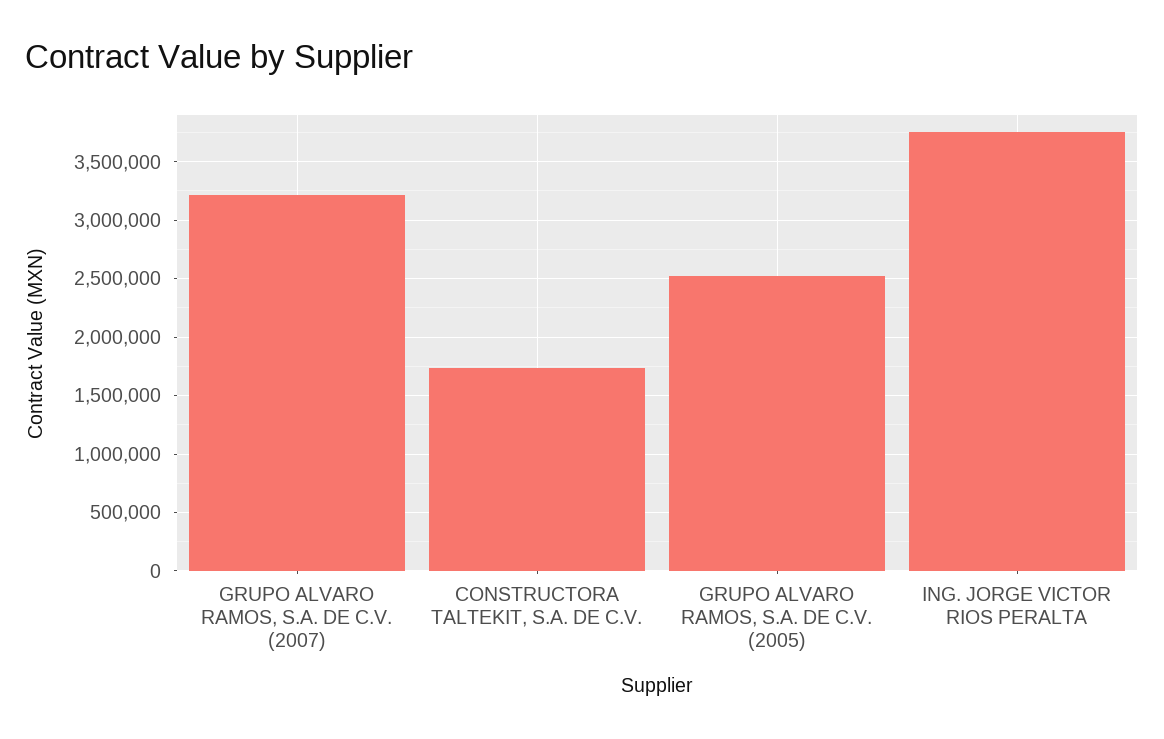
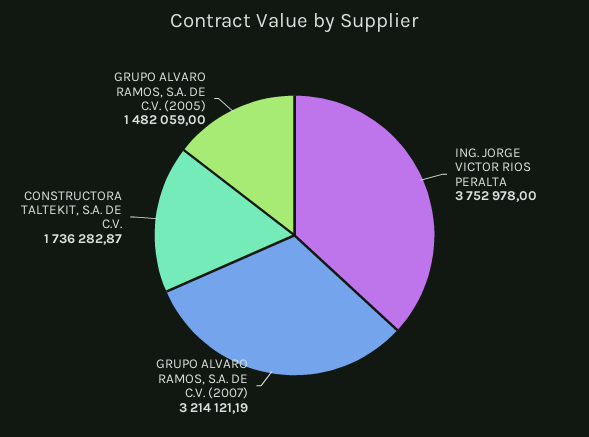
GRUPO ALVARO RAMOS, S.A. DE C.V. (2005): 2500000 -> 1482059

